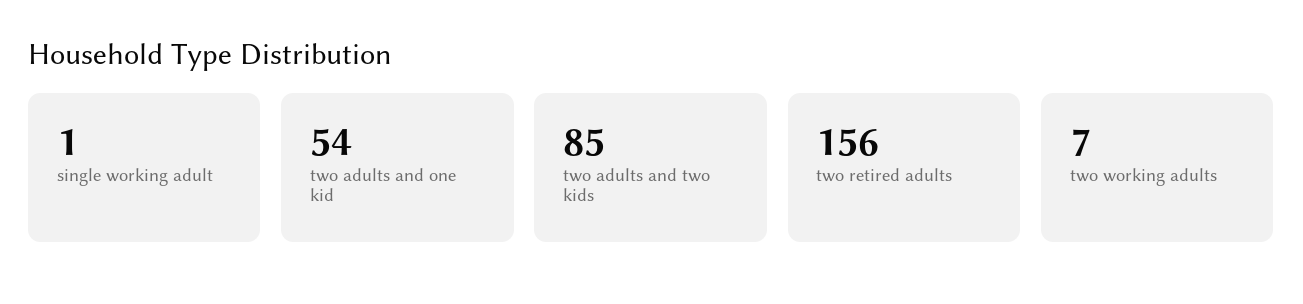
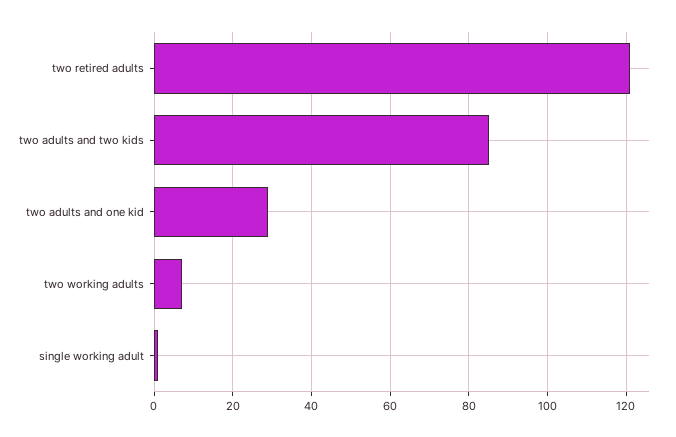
two adults and one kid: 54 -> 30
two retired adults: 156 -> 120

